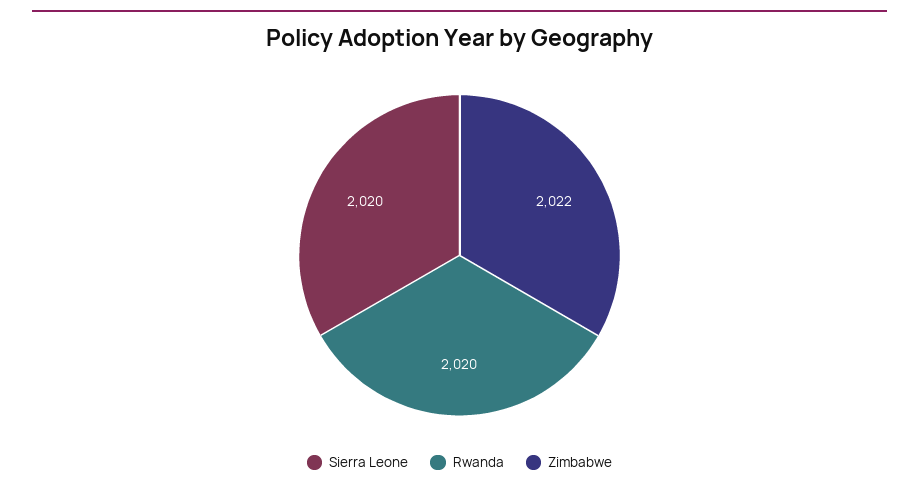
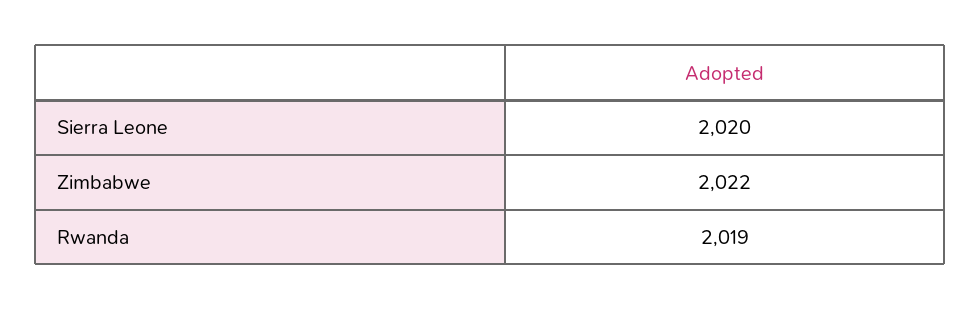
Rwanda: 2020 -> 2019

